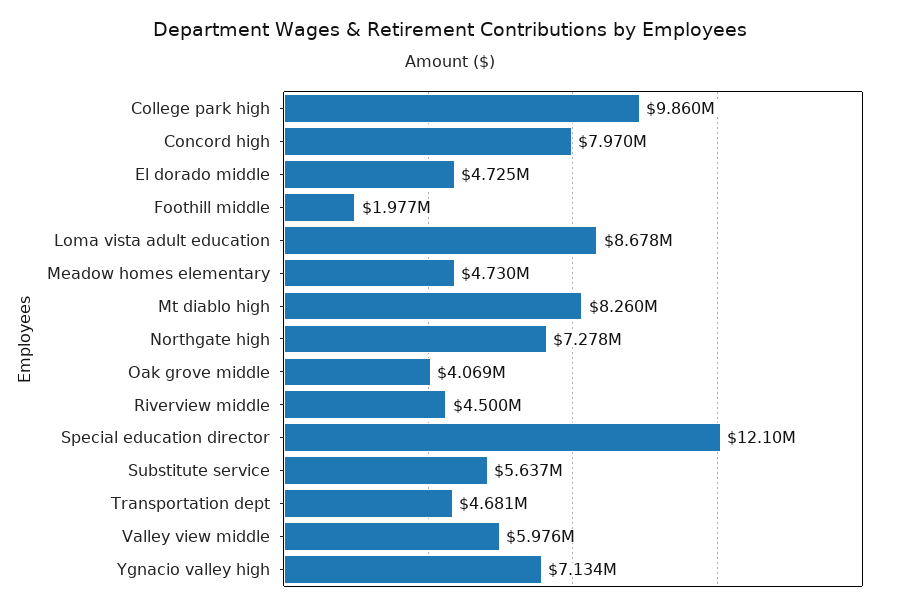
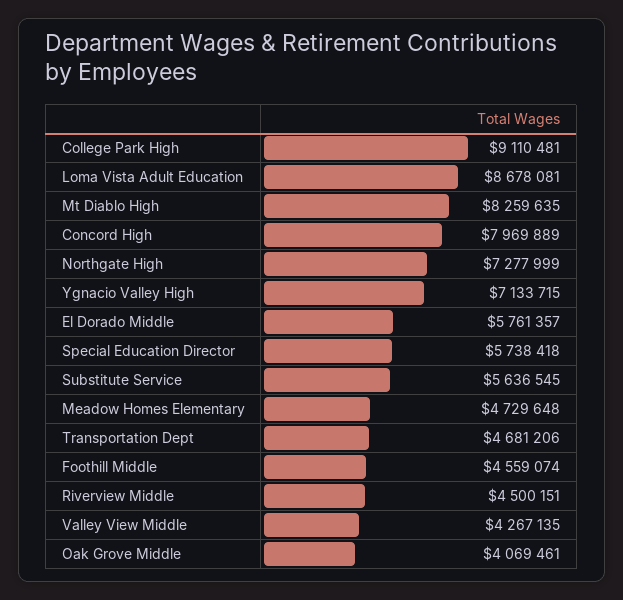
College park high: 9860000 -> 9110481
El dorado middle: 4725000 -> 5761357
Foothill middle: 1977000 -> 4559074
Special education director: 12100000 -> 5738418
Valley view middle: 5976000 -> 4267135

